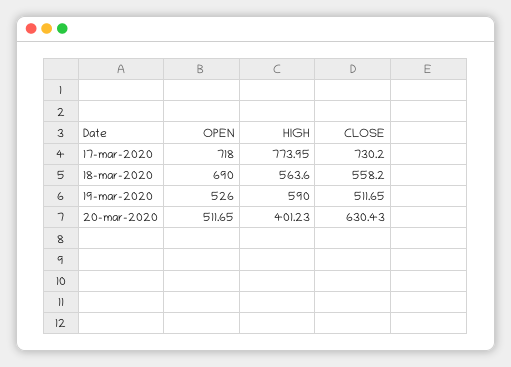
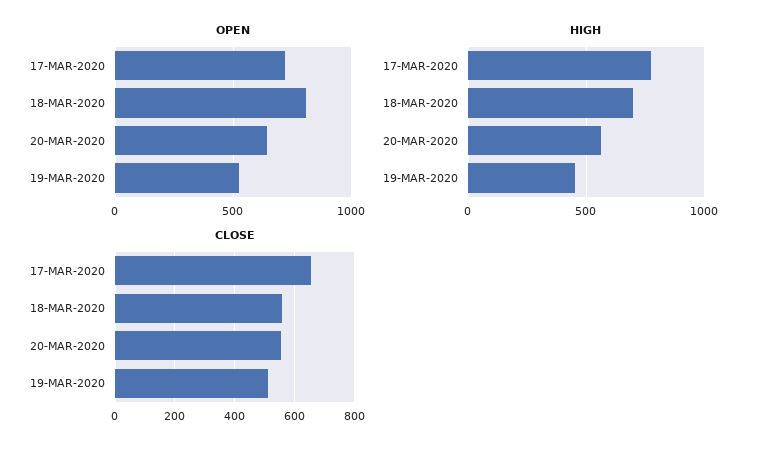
CLOSE, 17-mar-2020: 730.2 -> 650
OPEN, 18-mar-2020: 690 -> 800
HIGH, 18-mar-2020: 563.6 -> 700
HIGH, 19-mar-2020: 590 -> 450
OPEN, 20-mar-2020: 511.65 -> 650
HIGH, 20-mar-2020: 401.23 -> 550
CLOSE, 20-mar-2020: 630.43 -> 550

